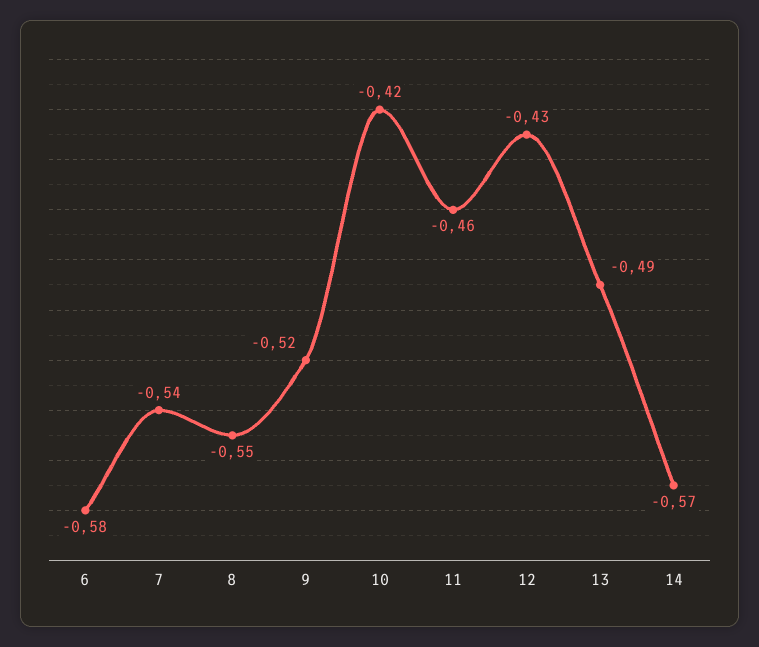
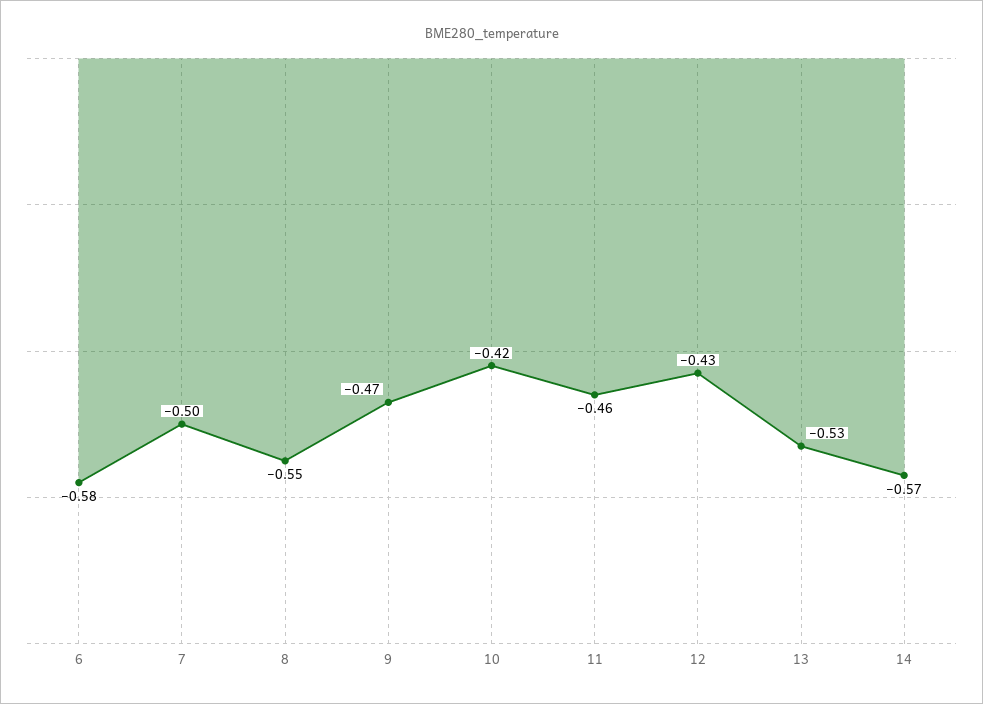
7: -0.54 -> -0.5
9: -0.52 -> -0.47
13: -0.49 -> -0.53

